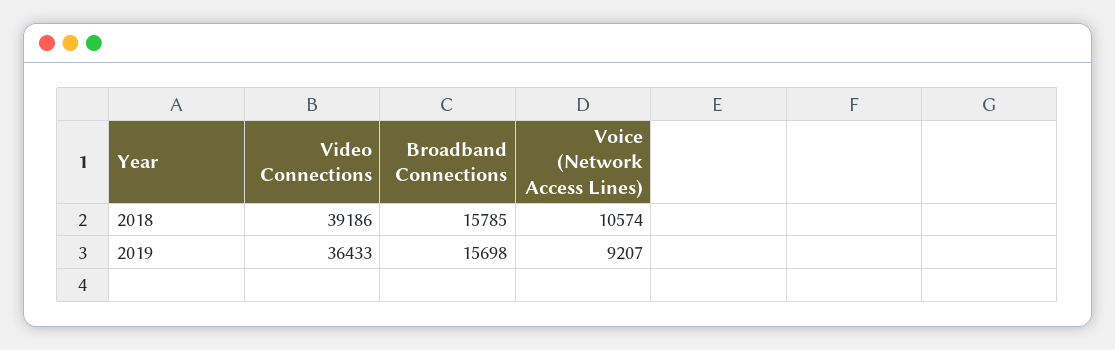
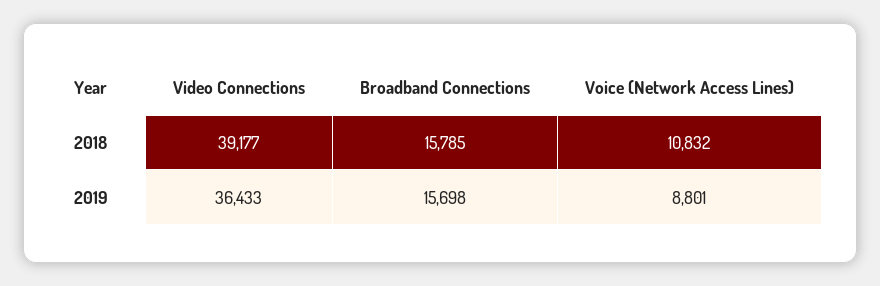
Video Connections, 2018: 39186 -> 39177
Voice (Network Access Lines), 2018: 10574 -> 10832
Voice (Network Access Lines), 2019: 9207 -> 8801

